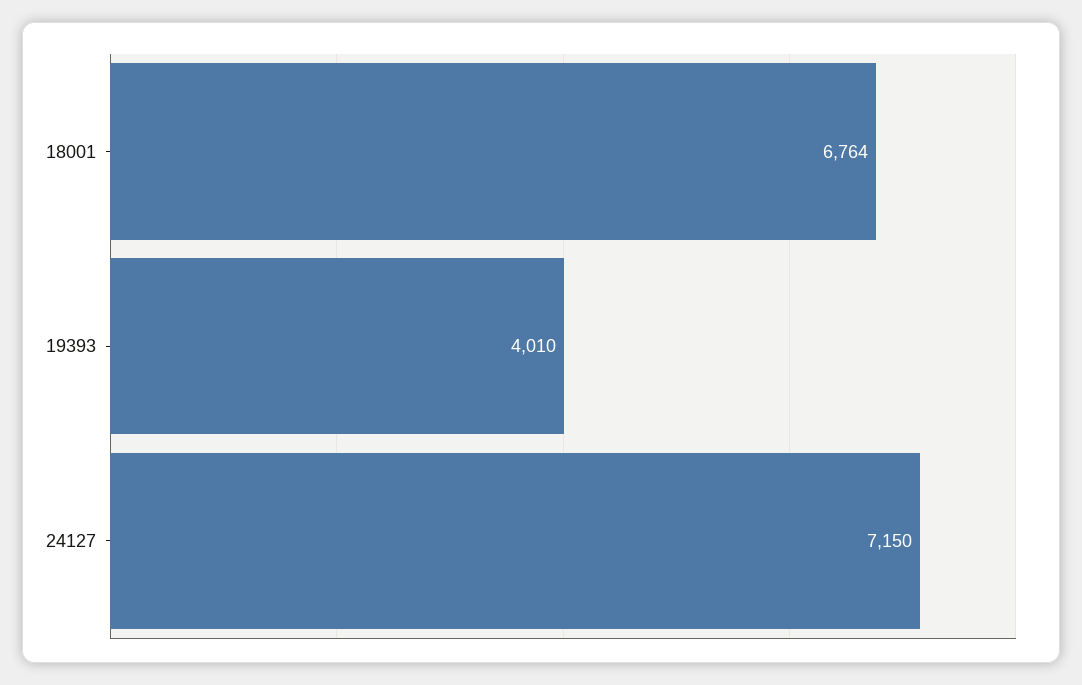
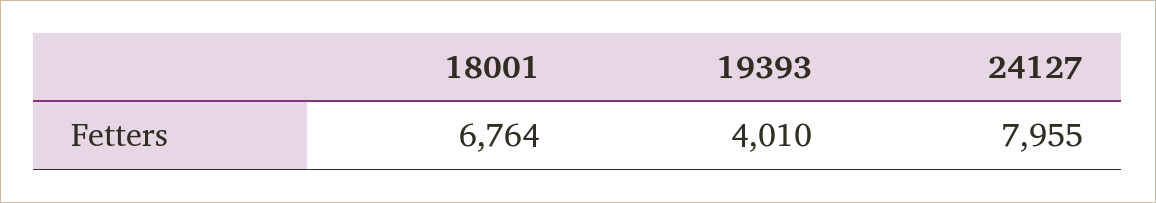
24127: 7150 -> 7955

